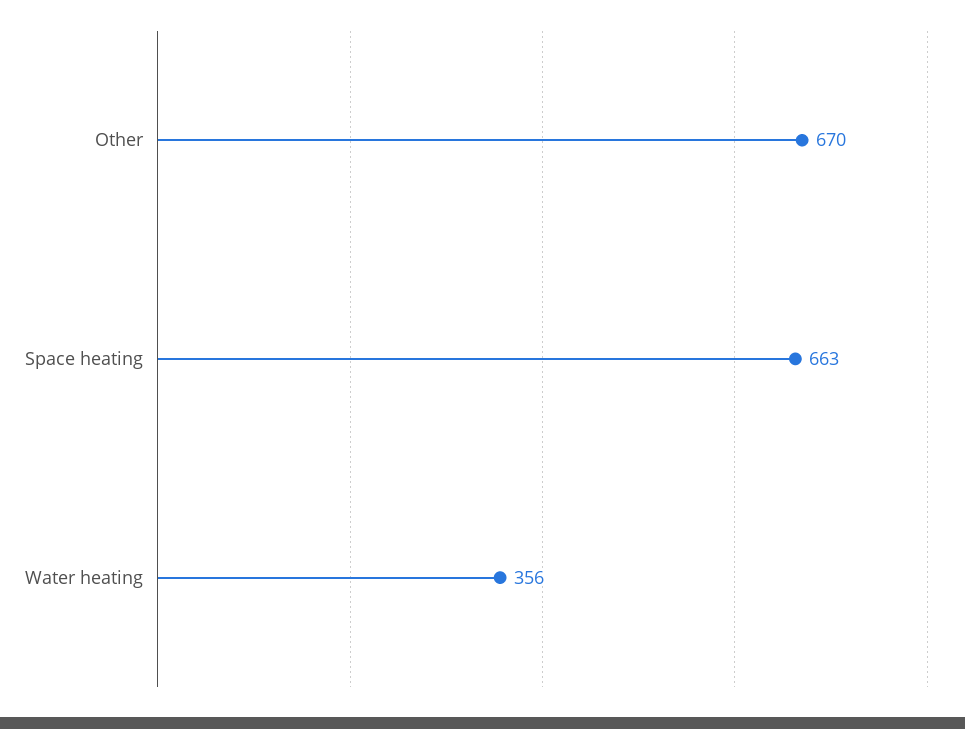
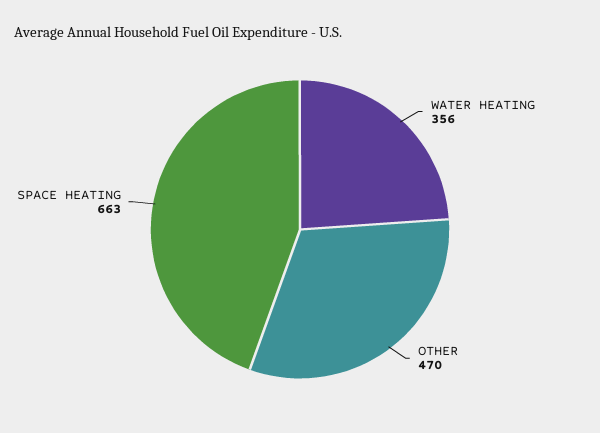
Other: 670 -> 470

